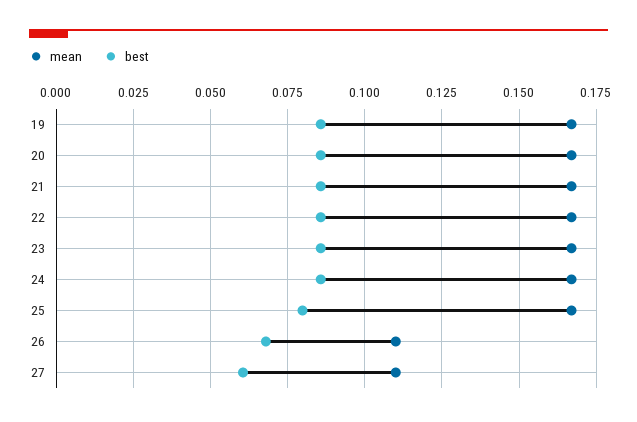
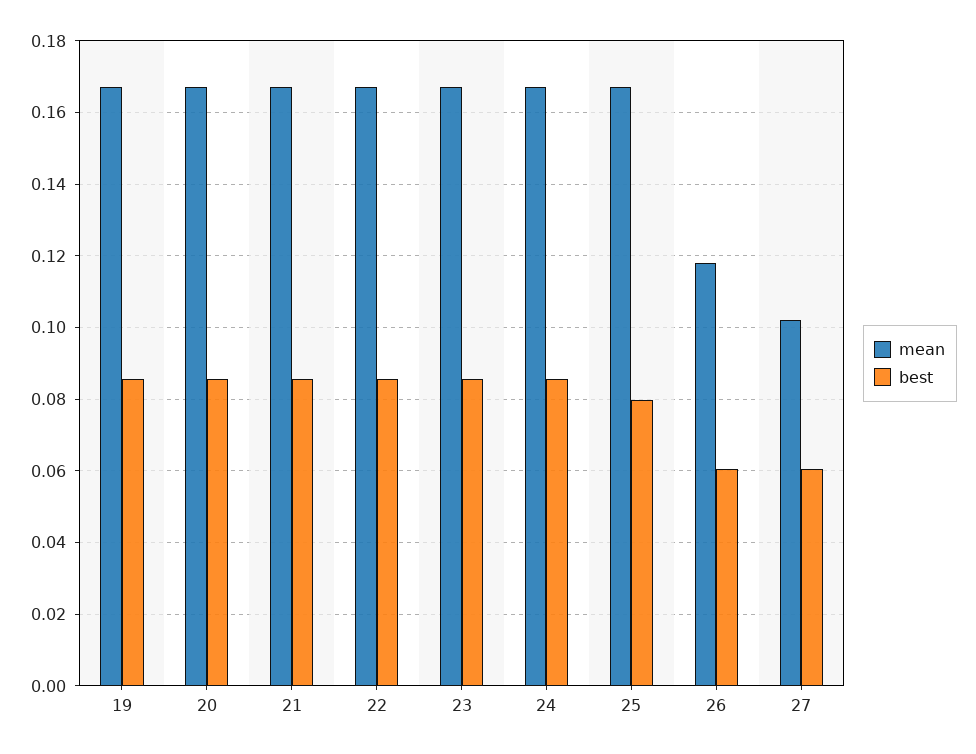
mean, 26: 0.11 -> 0.118
best, 26: 0.0675 -> 0.06
mean, 27: 0.11 -> 0.102

